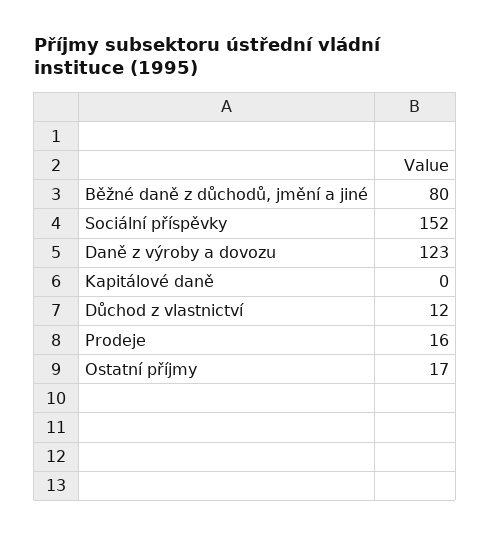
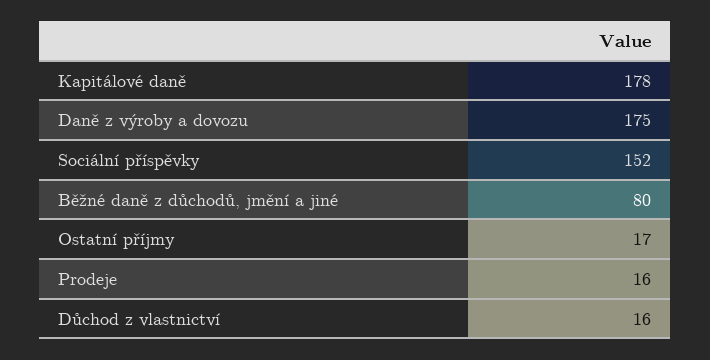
Daně z výroby a dovozu: 123 -> 175
Kapitálové daně: 0 -> 178
Důchod z vlastnictví: 12 -> 16

